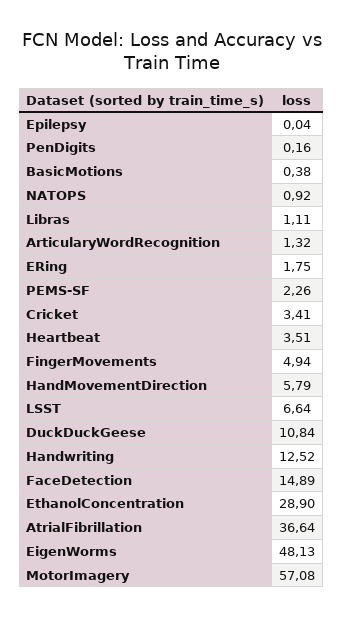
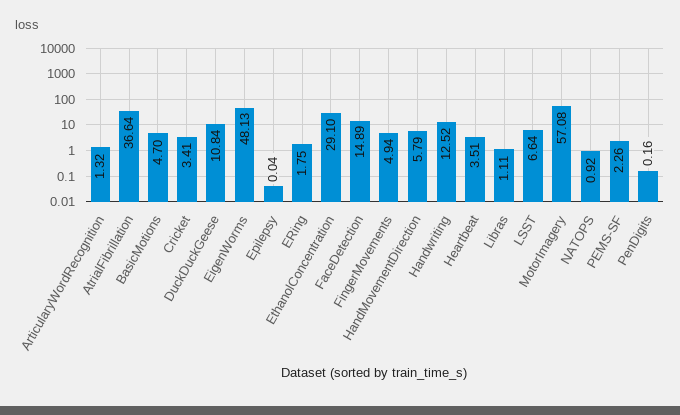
BasicMotions: 0.38 -> 4.7
EthanolConcentration: 28.9 -> 29.1

